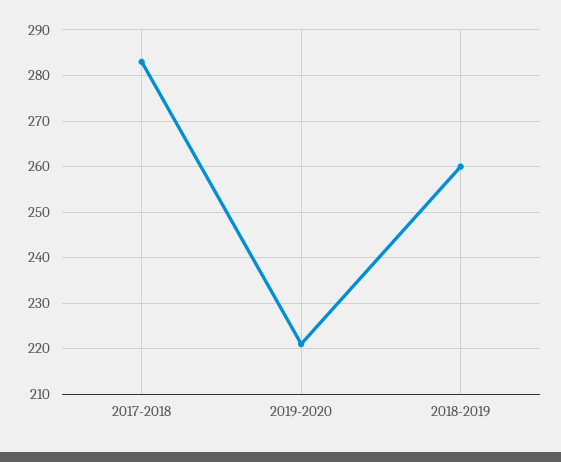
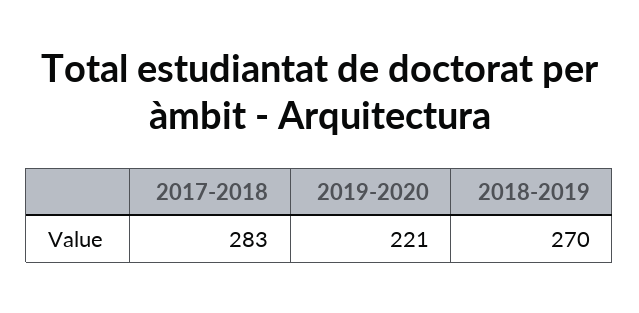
2018-2019: 260 -> 270

